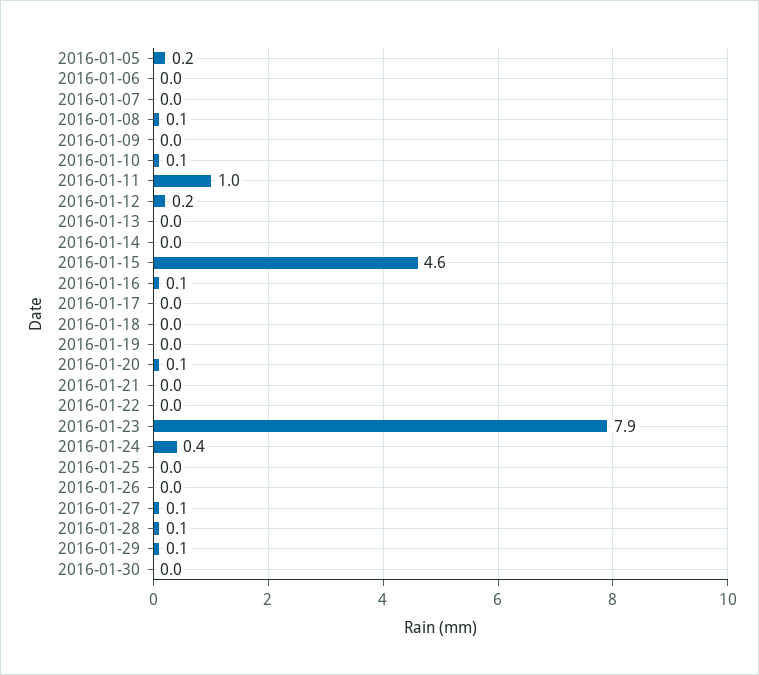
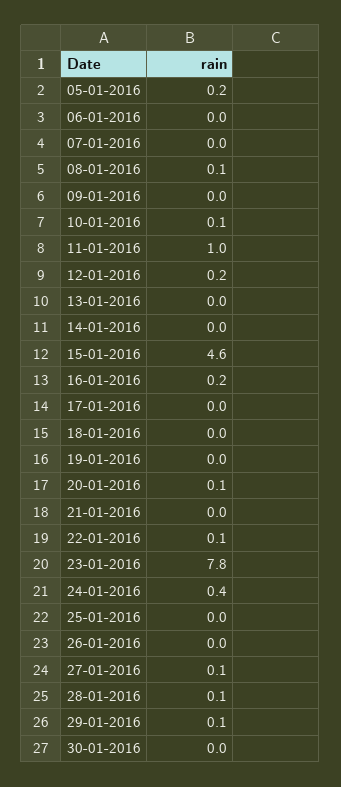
2016-01-16: 0.1 -> 0.2
2016-01-22: 0 -> 0.1
2016-01-23: 7.9 -> 7.8

